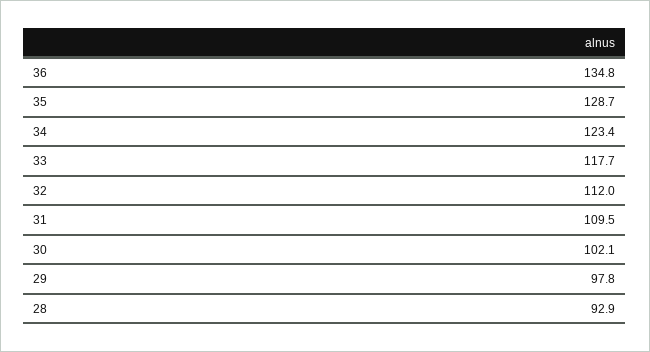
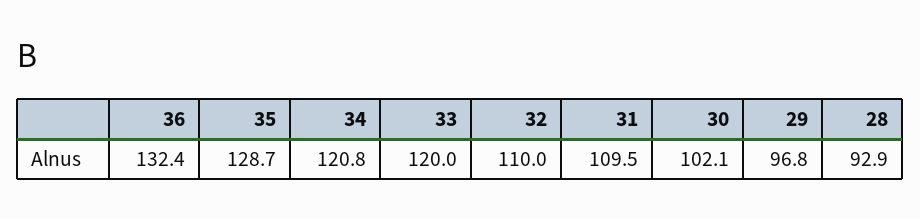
36: 134.8 -> 132.4
34: 123.4 -> 120.8
33: 117.7 -> 120
32: 112 -> 110
29: 97.8 -> 96.8

